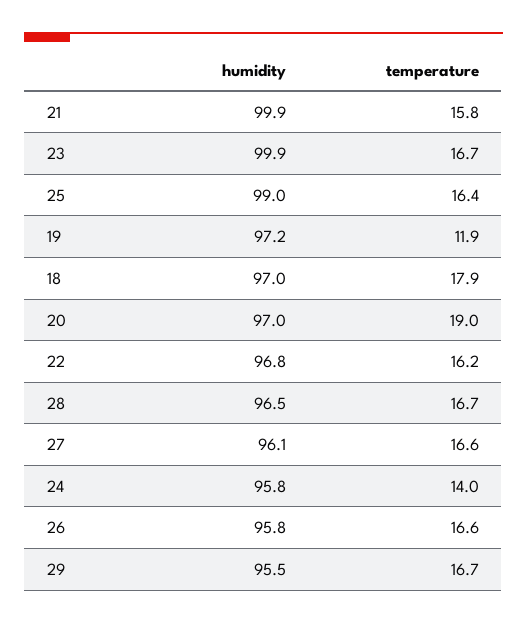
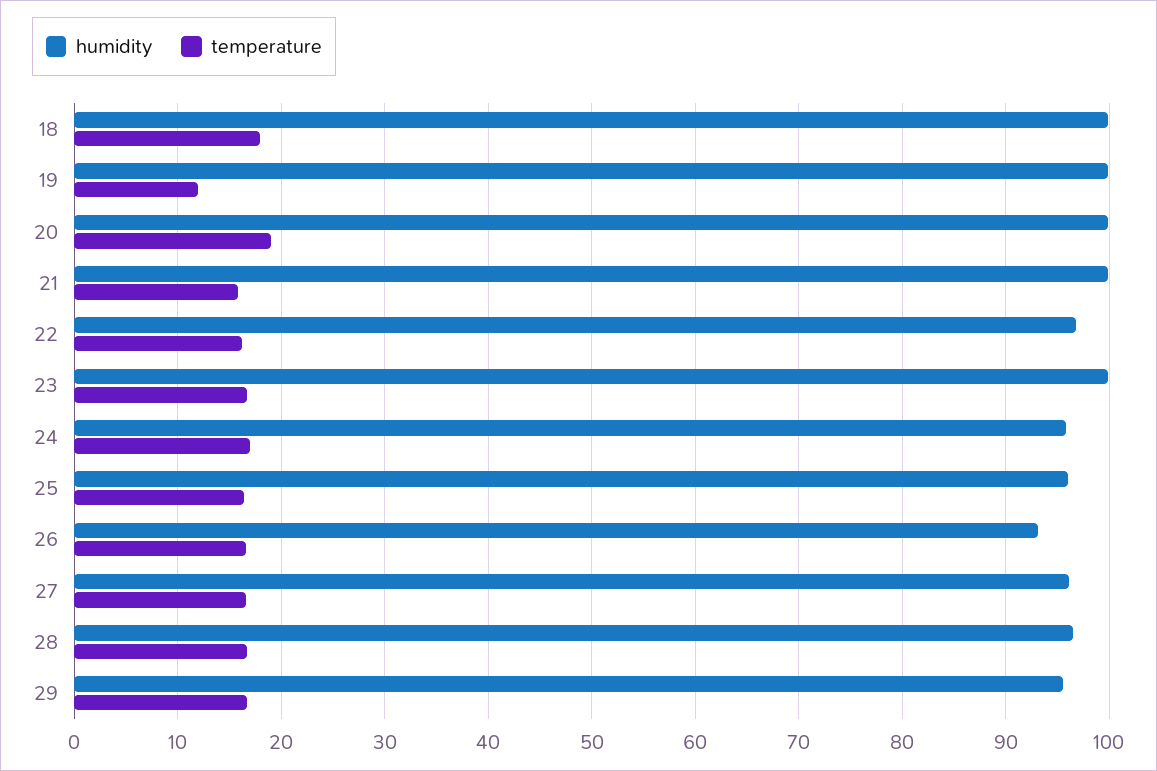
humidity, 25: 99 -> 96
humidity, 19: 97.2 -> 100
humidity, 18: 97 -> 100
humidity, 20: 97 -> 100
temperature, 24: 14 -> 17
humidity, 26: 95.8 -> 93

